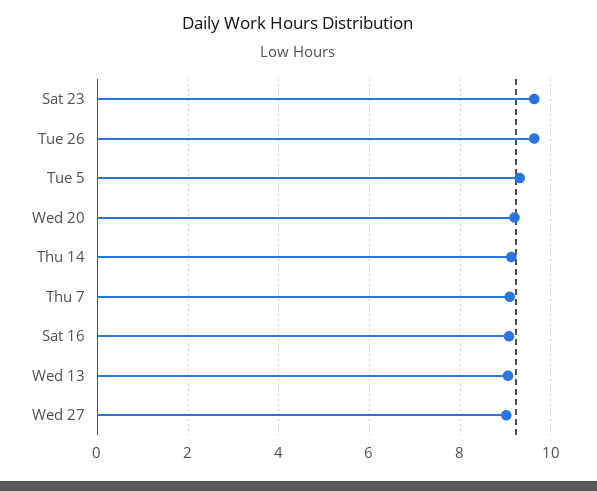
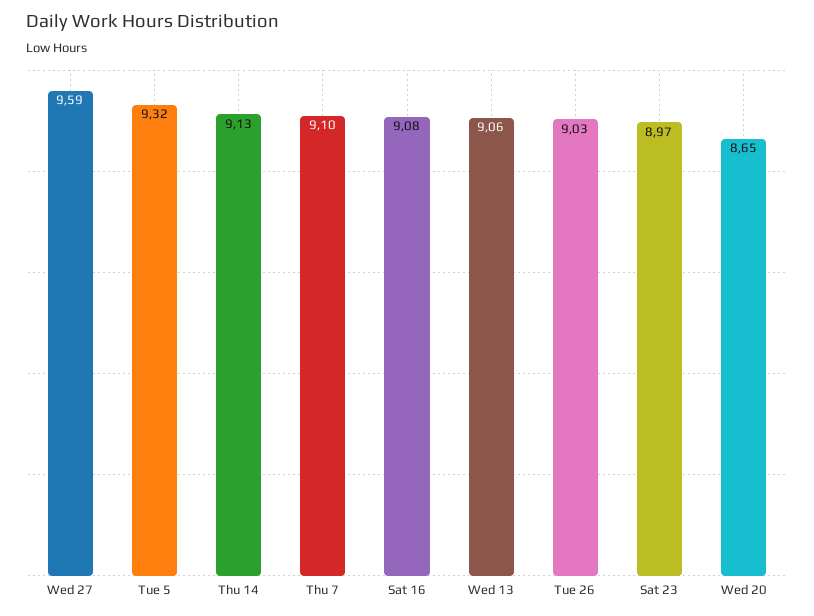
Sat 23: 9.6 -> 8.97
Tue 26: 9.6 -> 9.03
Wed 20: 9.2 -> 8.65
Wed 27: 9 -> 9.59

